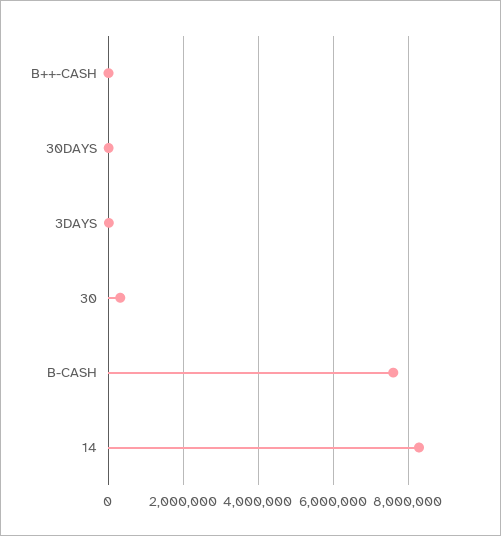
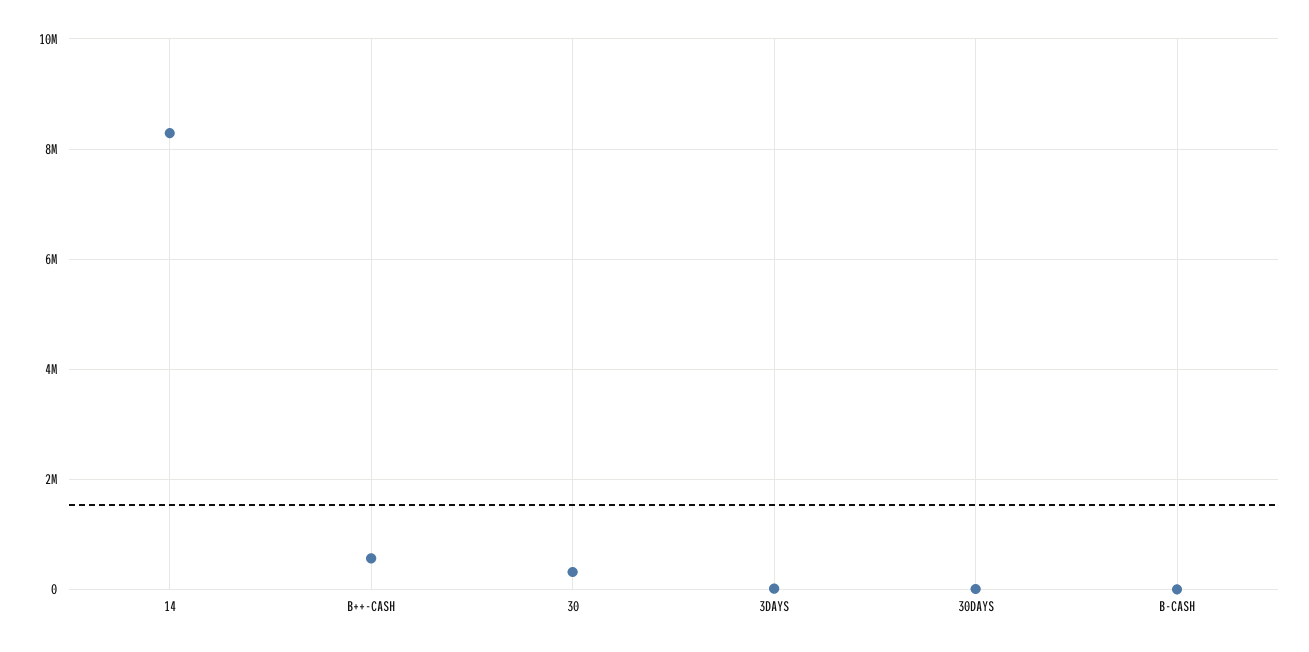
B++-CASH: 0 -> 600000
B-CASH: 7600000 -> 0

